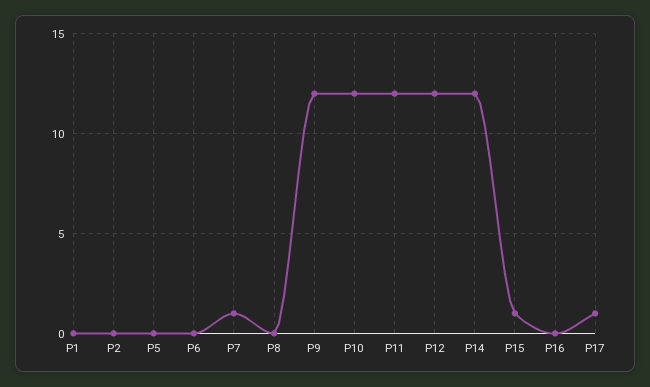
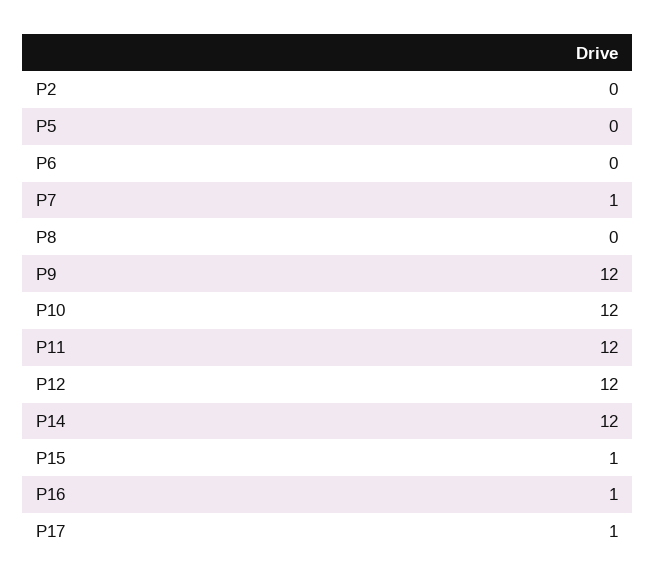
P1: 0 -> none
P16: 0 -> 1

